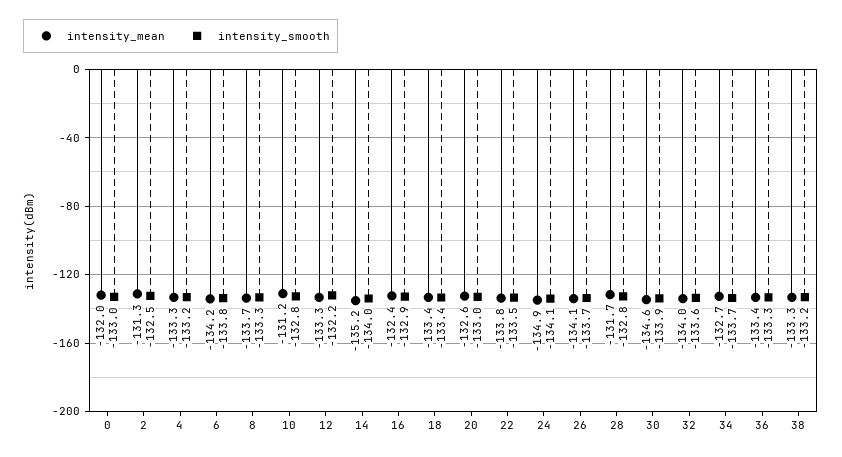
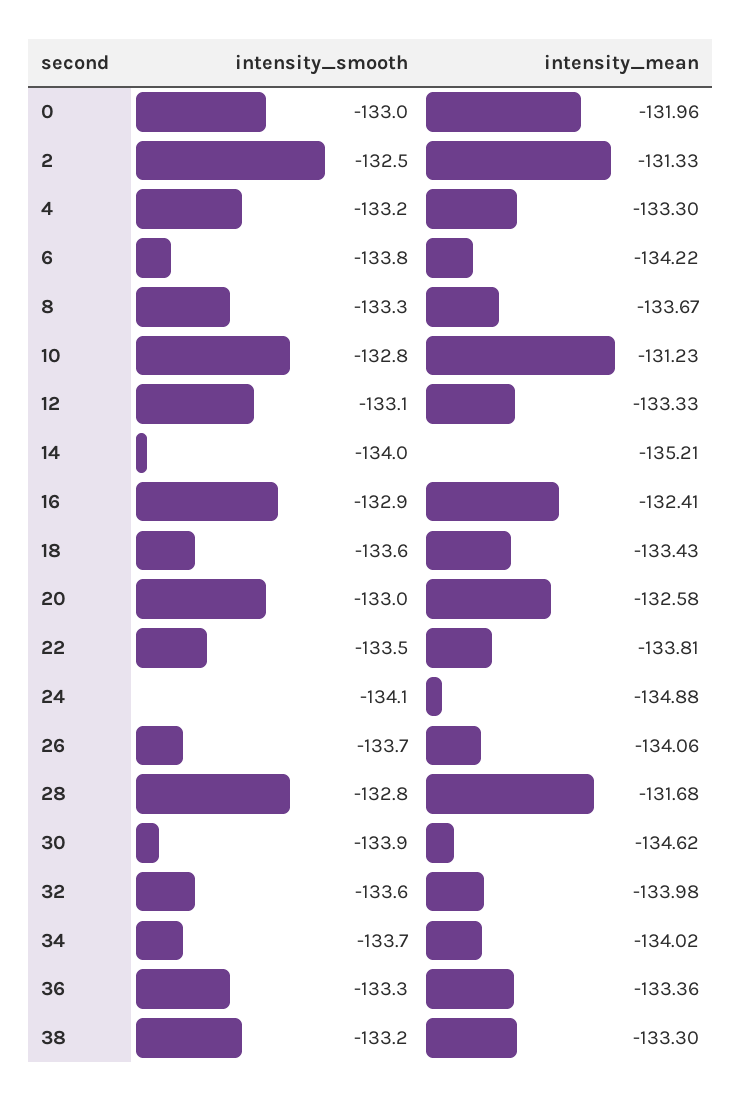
intensity_smooth, 12: -132.2 -> -133.1
intensity_smooth, 18: -133.4 -> -133.6
intensity_mean, 34: -132.7 -> -134.02

